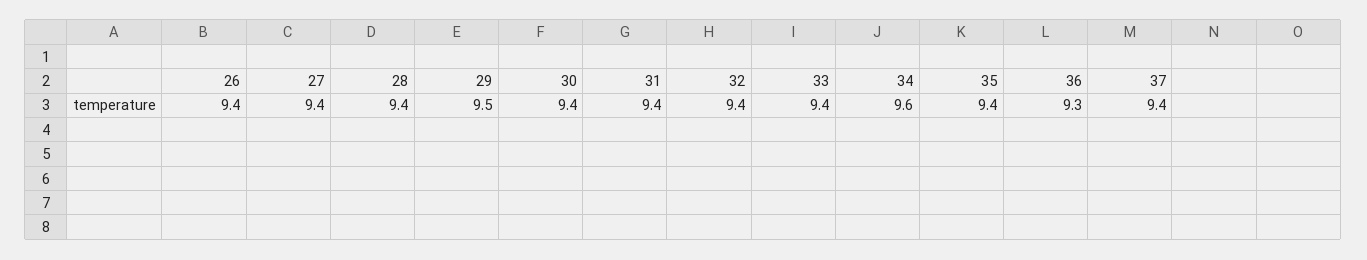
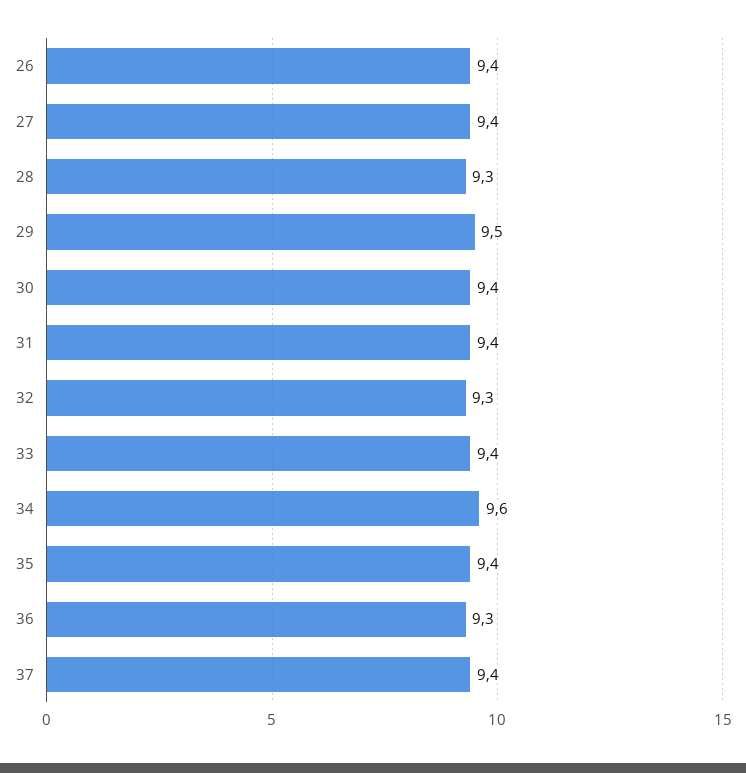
28: 9.4 -> 9.3
32: 9.4 -> 9.3

